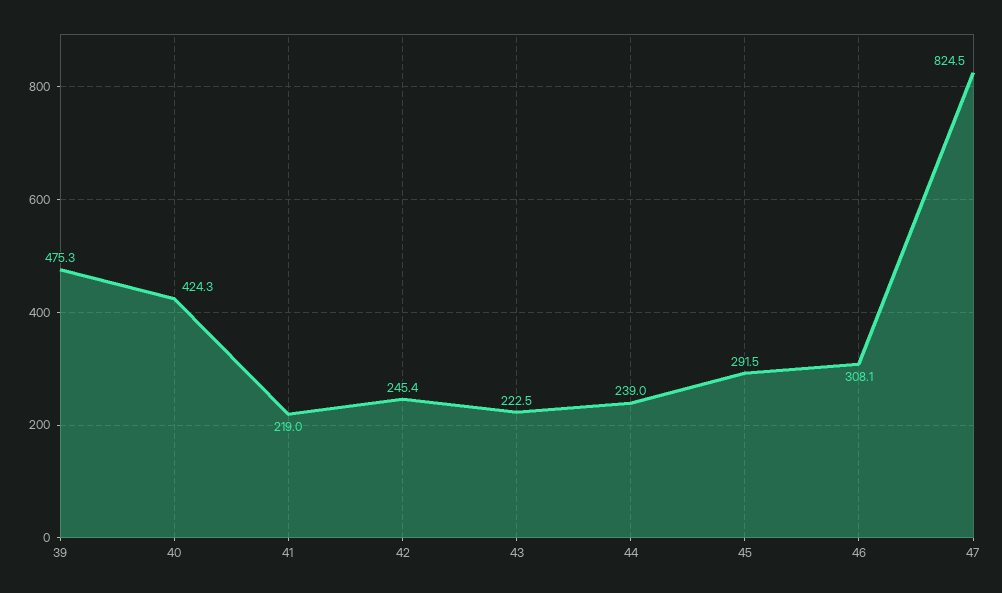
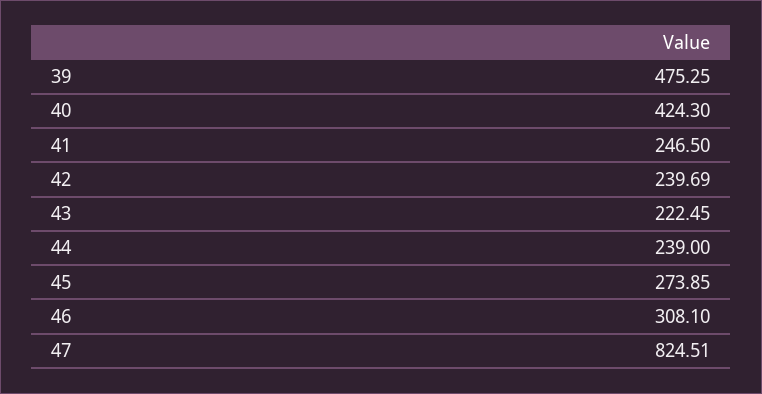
41: 219 -> 246.5
42: 245.4 -> 239.69
45: 291.5 -> 273.85

